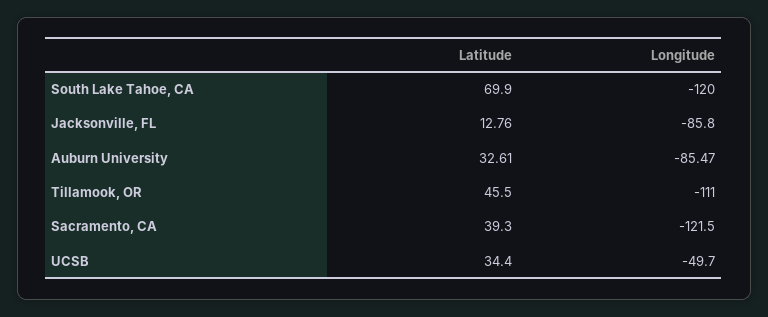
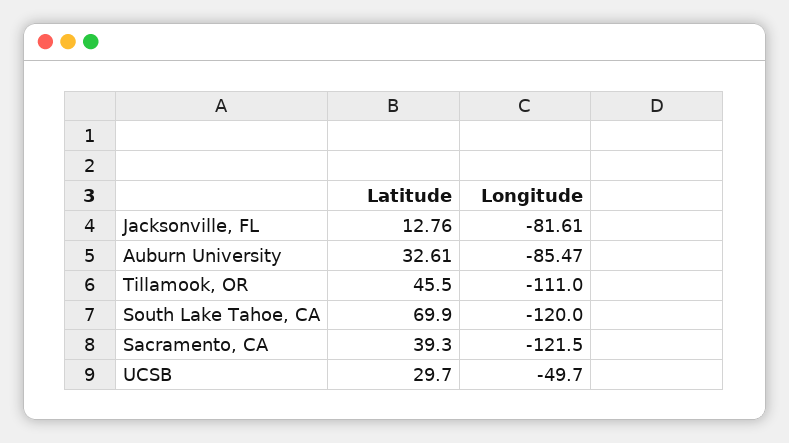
Longitude, Jacksonville, FL: -85.8 -> -81.61
Latitude, UCSB: 34.4 -> 29.7

